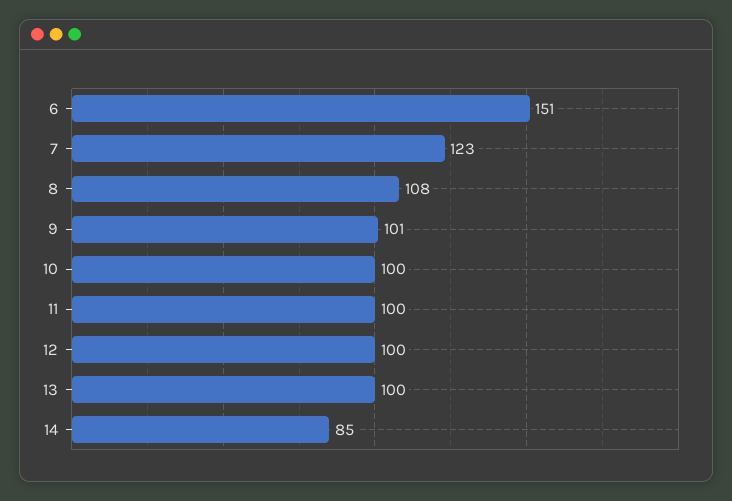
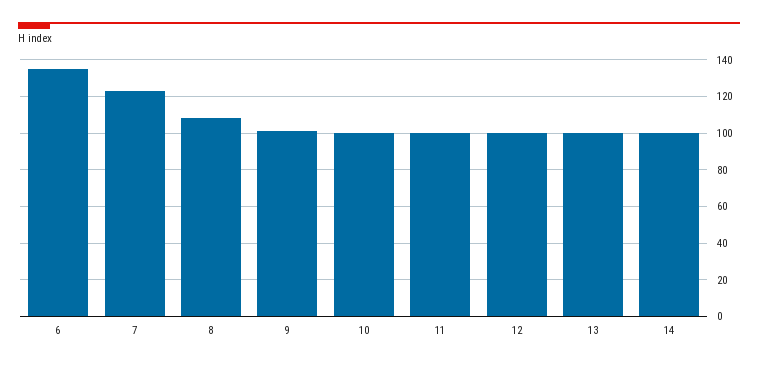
6: 151 -> 135
14: 85 -> 100

